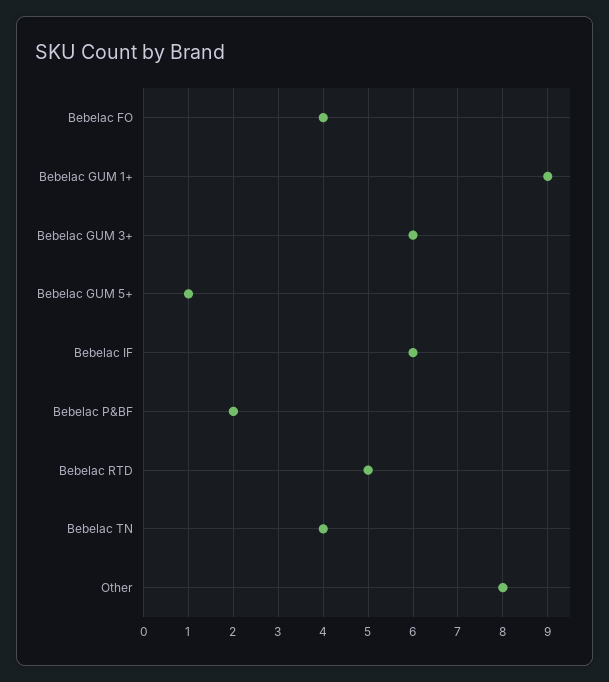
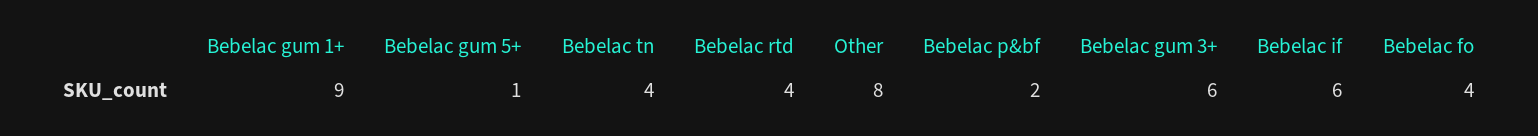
Bebelac RTD: 5 -> 4

